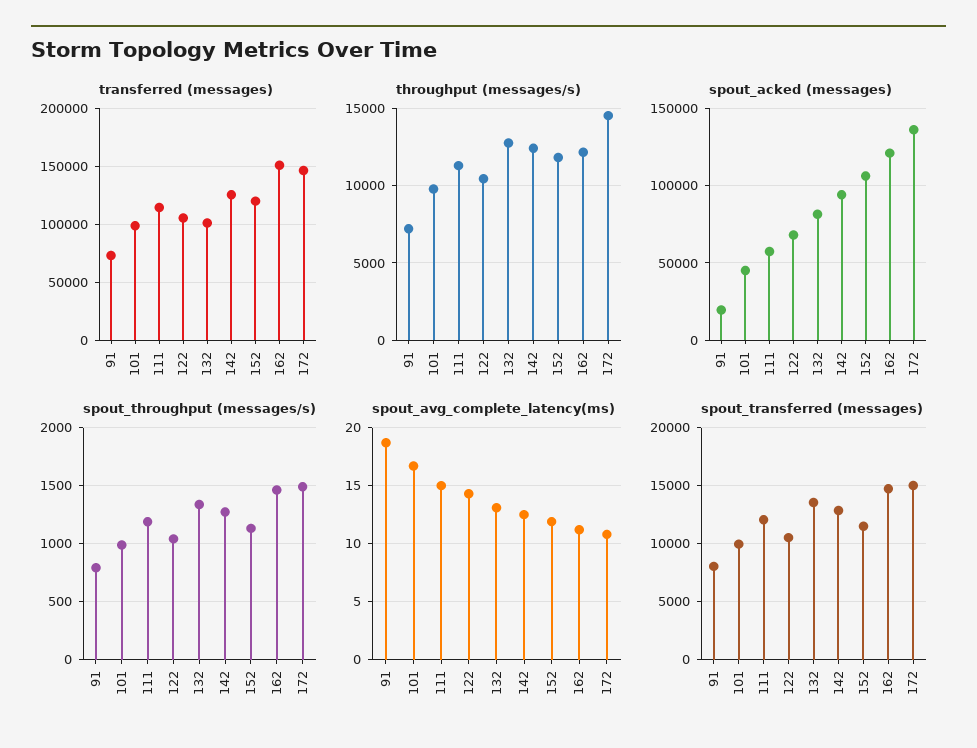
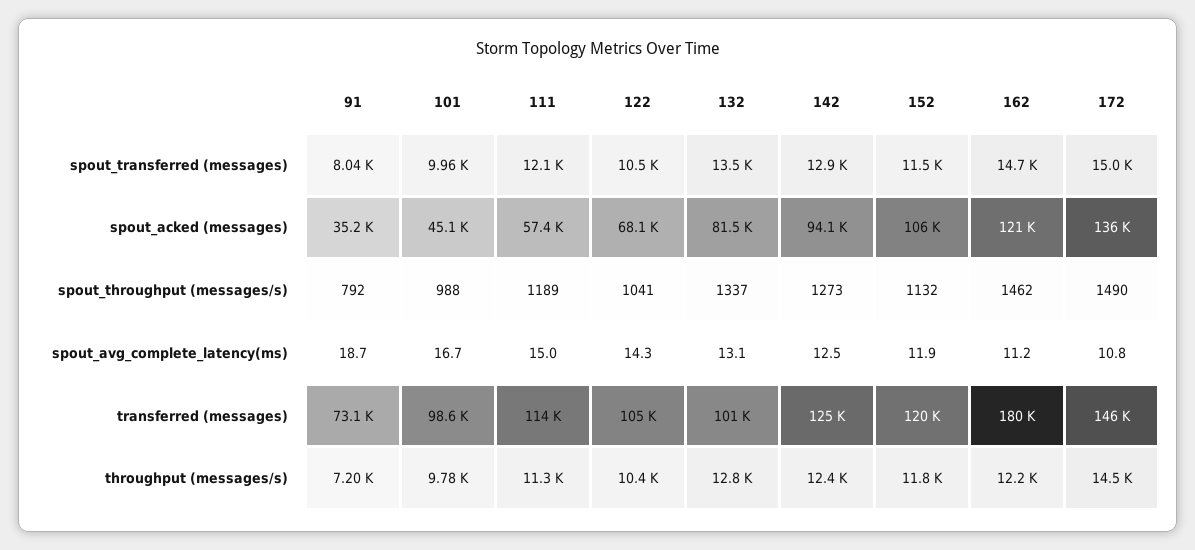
transferred (messages), 162: 150000 -> 180000
spout_acked (messages), 91: 20000 -> 35200

